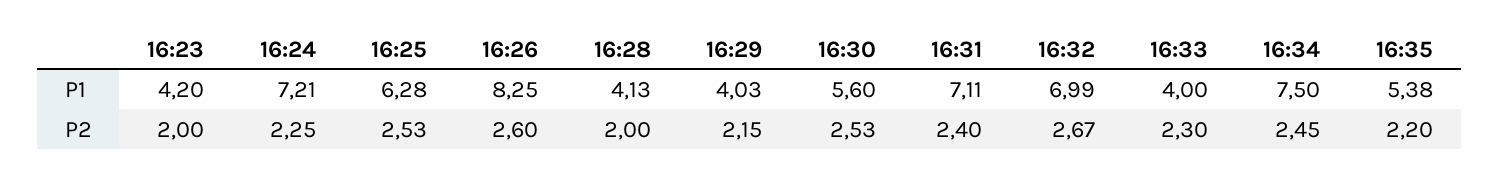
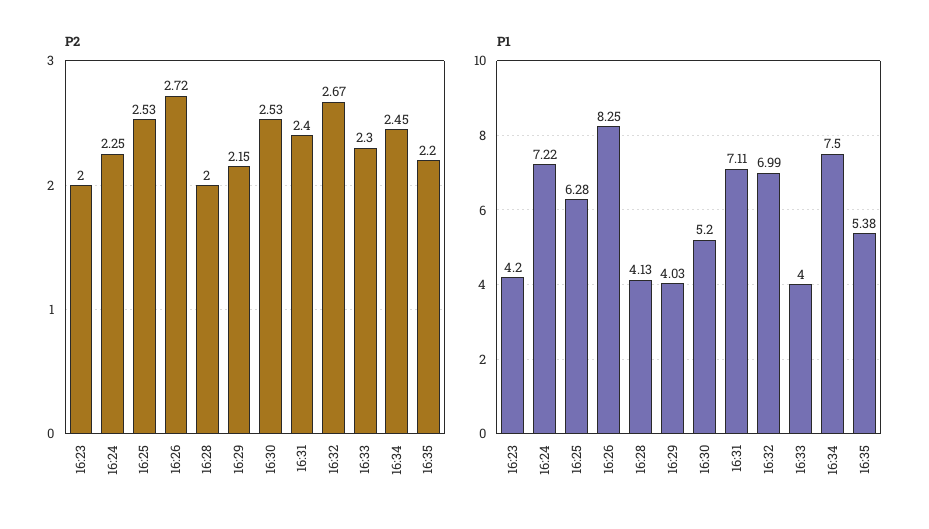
P1, 16:24: 7.21 -> 7.22
P1, 16:30: 5.6 -> 5.2
P2, 16:26: 2.6 -> 2.72

